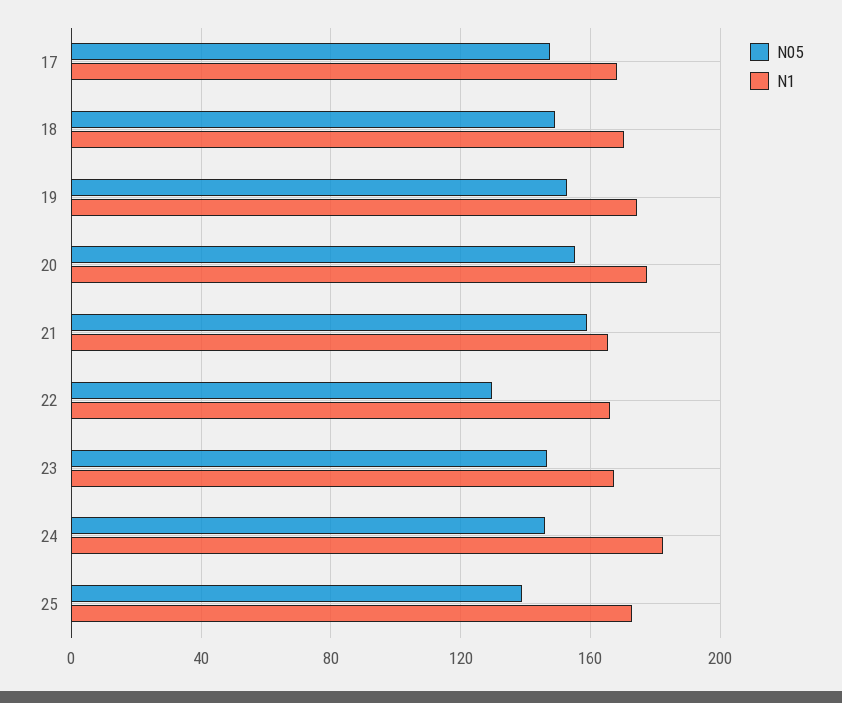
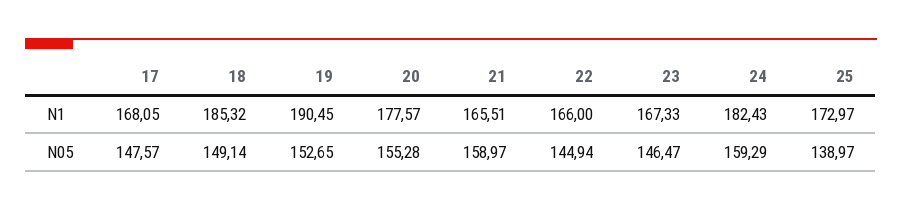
N1, 18: 170 -> 185.32
N1, 19: 175 -> 190.45
N05, 22: 130 -> 144.94
N05, 24: 145 -> 159.29

